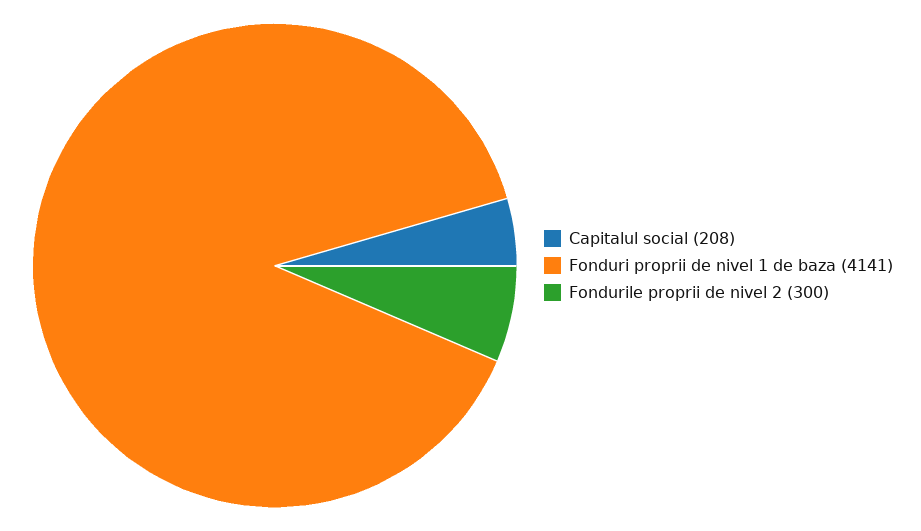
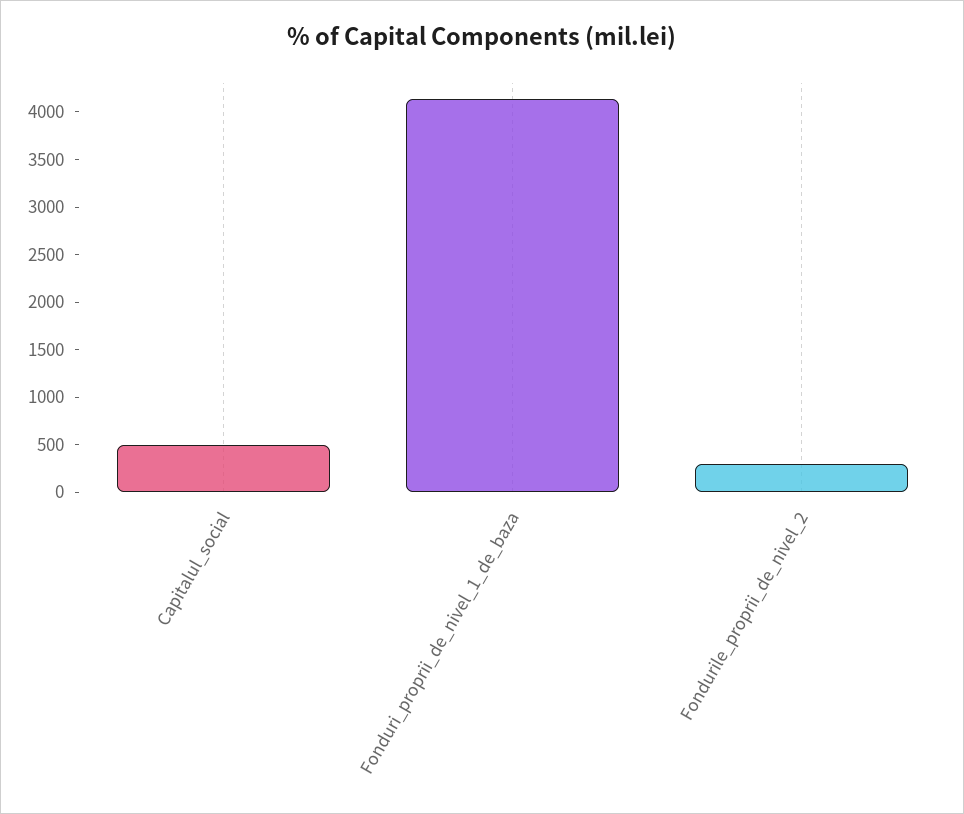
Capitalul social: 208 -> 500

